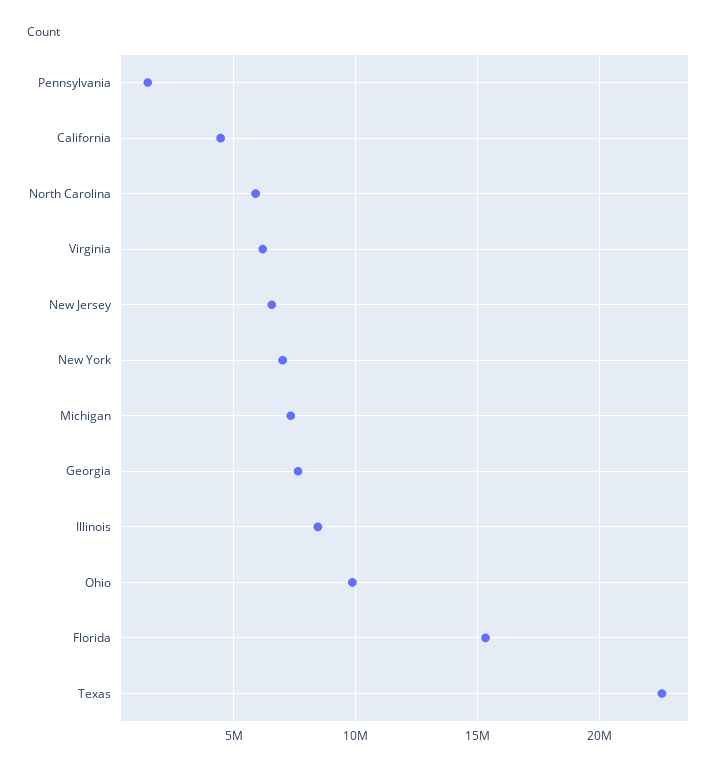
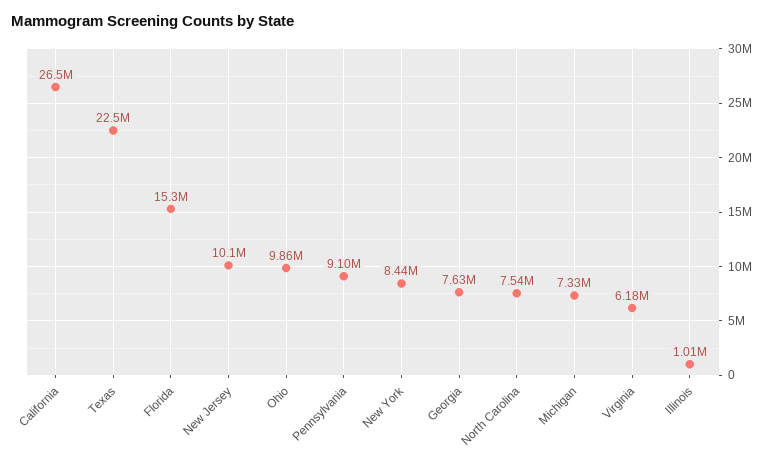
Pennsylvania: 1500000 -> 9100000
California: 4500000 -> 26500000
North Carolina: 6000000 -> 7540000
New Jersey: 6500000 -> 10100000
New York: 7000000 -> 8440000
Illinois: 8500000 -> 1010000

